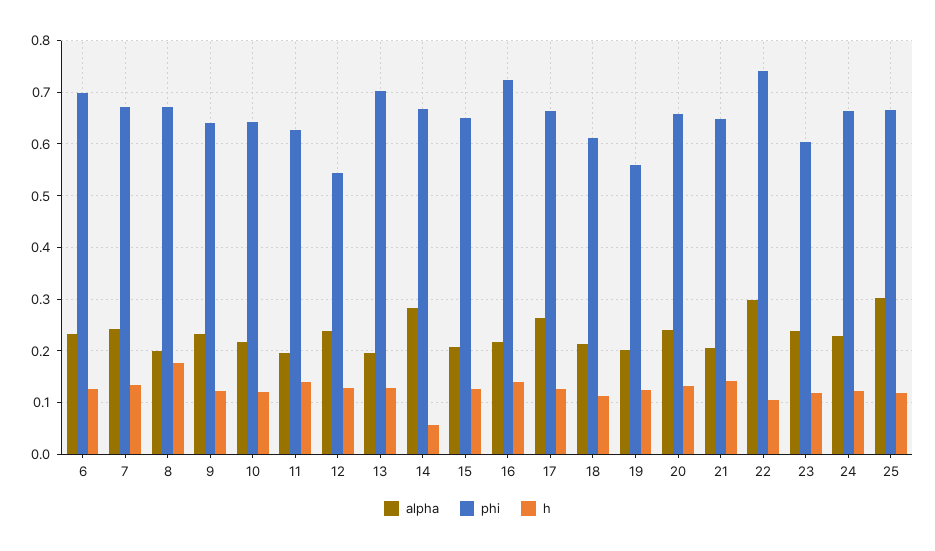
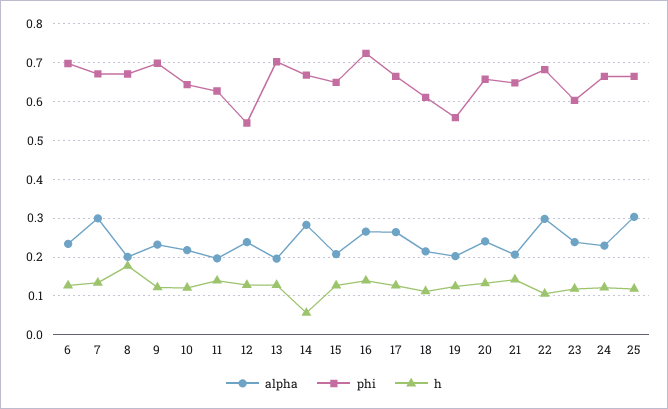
alpha, 7: 0.24 -> 0.3
phi, 9: 0.64 -> 0.7
alpha, 16: 0.22 -> 0.26
phi, 22: 0.74 -> 0.68

